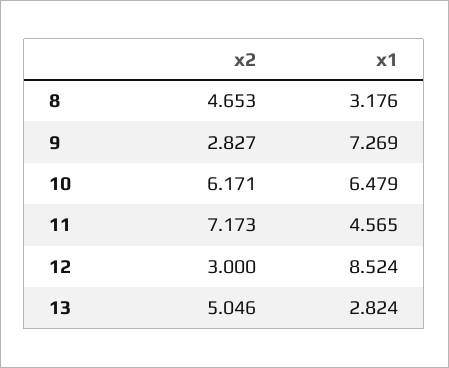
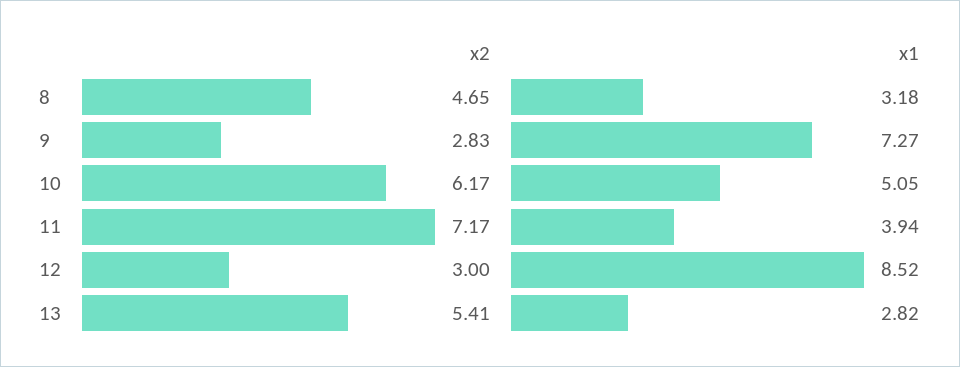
x1, 10: 6.479 -> 5.05
x1, 11: 4.565 -> 3.94
x2, 13: 5.046 -> 5.41

